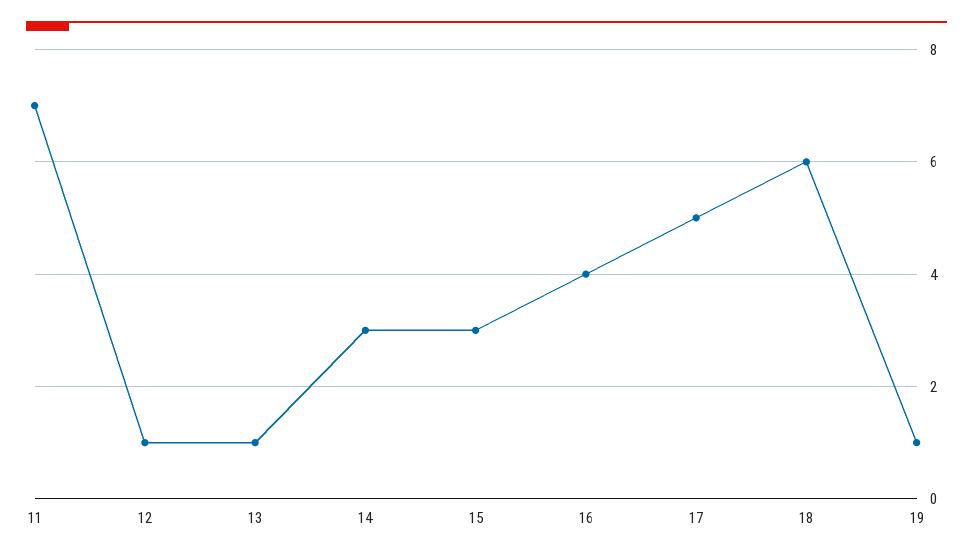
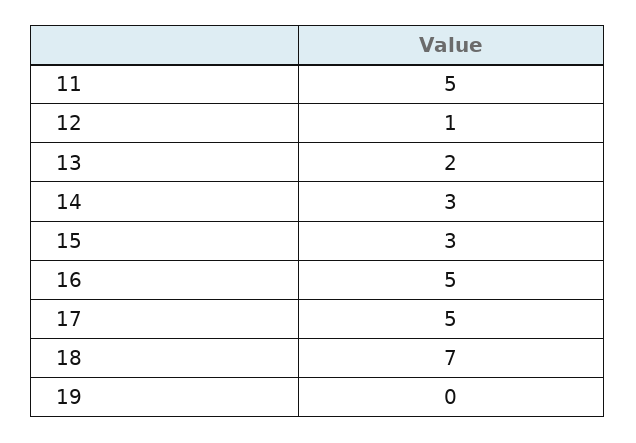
11: 7 -> 5
13: 1 -> 2
16: 4 -> 5
18: 6 -> 7
19: 1 -> 0

